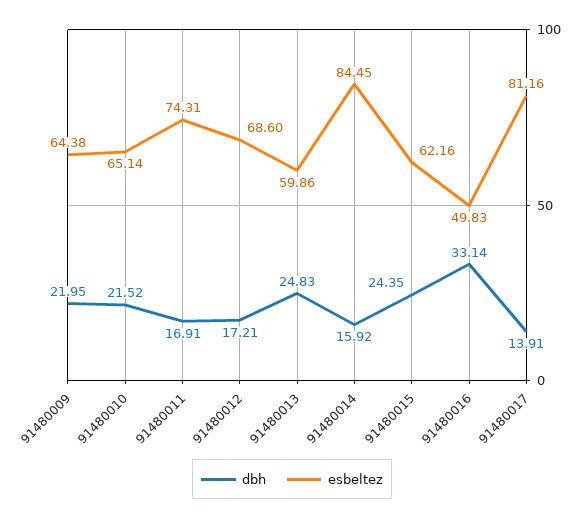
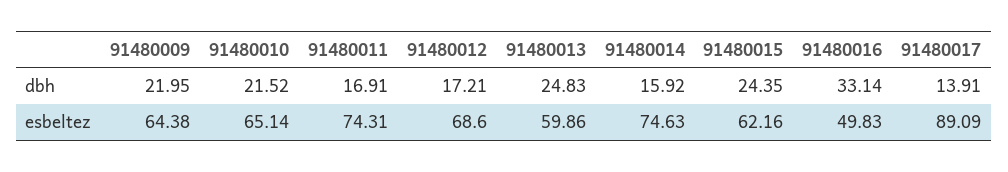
esbeltez, 91480014: 84.45 -> 74.63
esbeltez, 91480017: 81.16 -> 89.09

